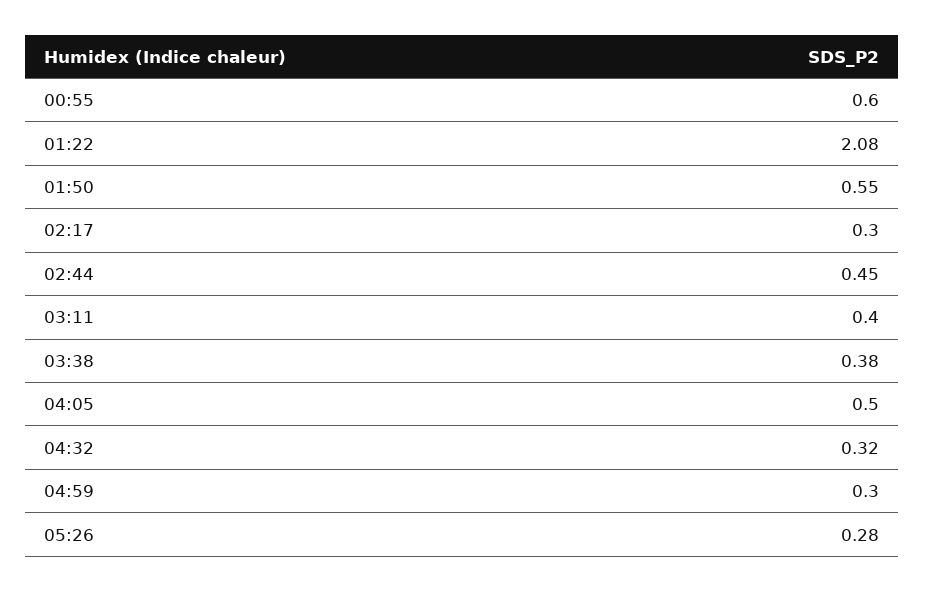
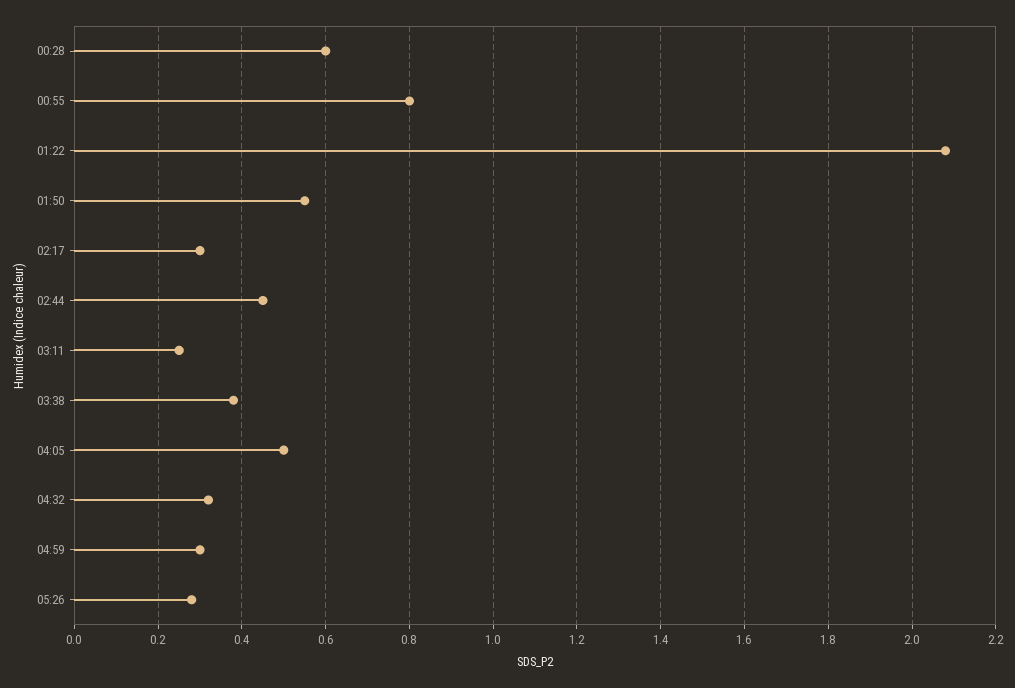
00:55: 0.6 -> 0.8
03:11: 0.4 -> 0.25
00:28: none -> 0.6

